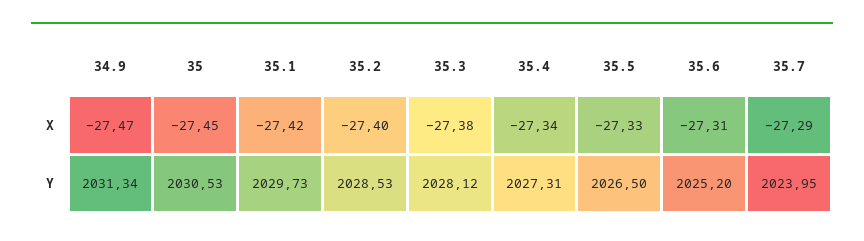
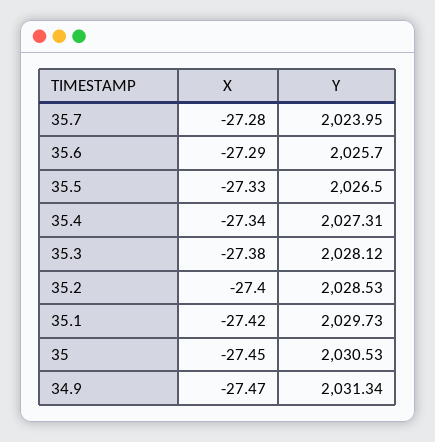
35.6, X: -27.31 -> -27.29
35.7, X: -27.29 -> -27.28
35.6, Y: 2025.2 -> 2025.7

